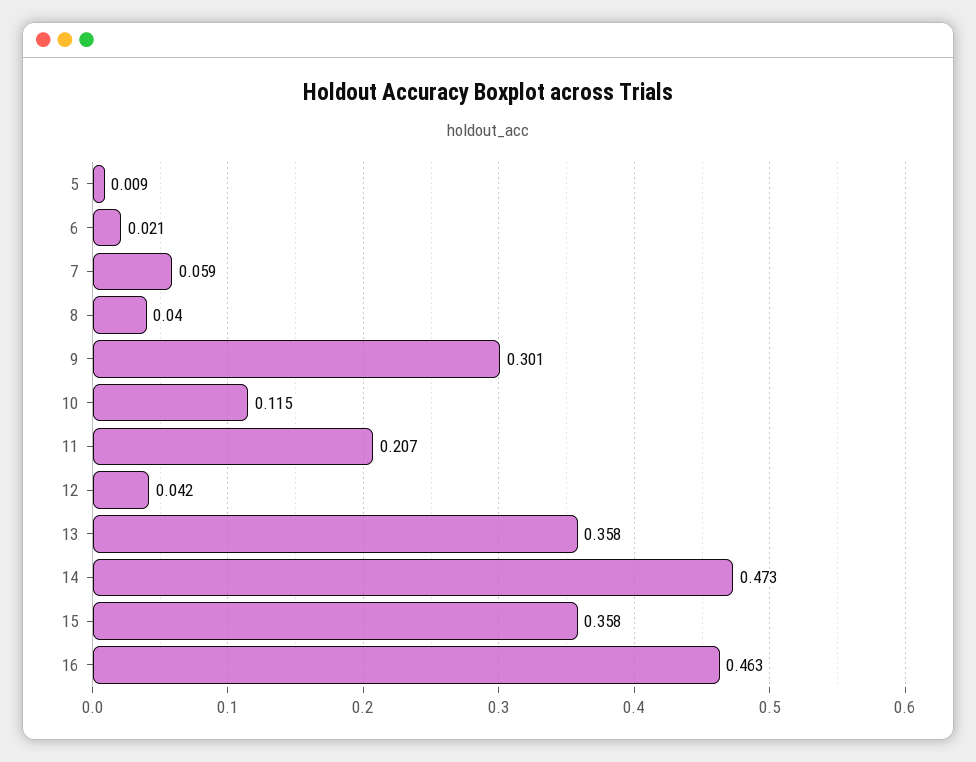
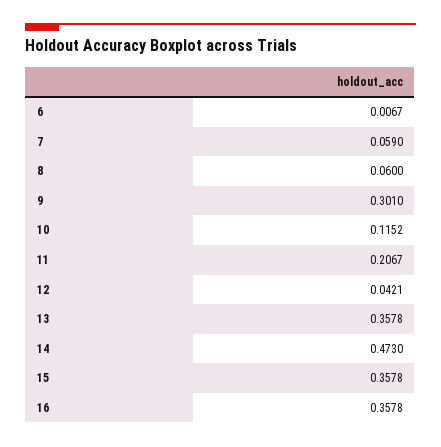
5: 0.009 -> none
6: 0.021 -> 0.0067
8: 0.04 -> 0.06
16: 0.463 -> 0.3578

